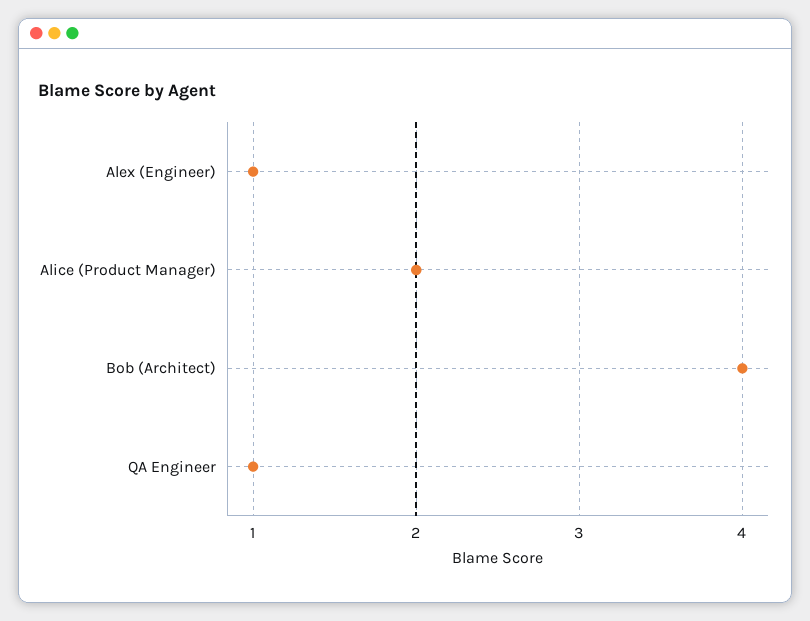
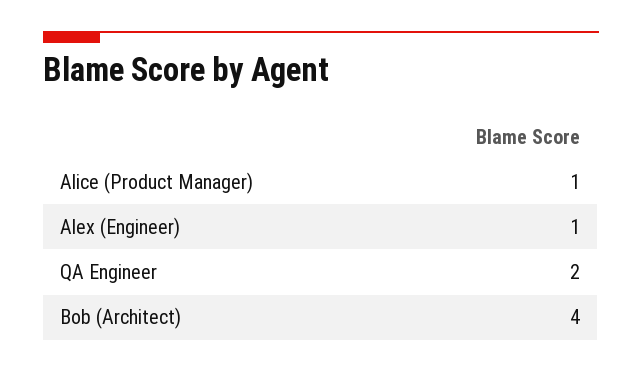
Alice (Product Manager): 2 -> 1
QA Engineer: 1 -> 2

